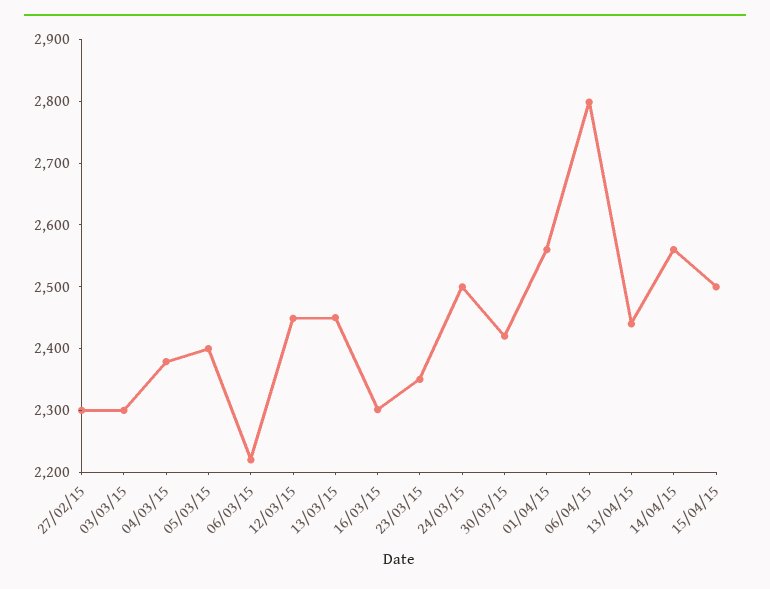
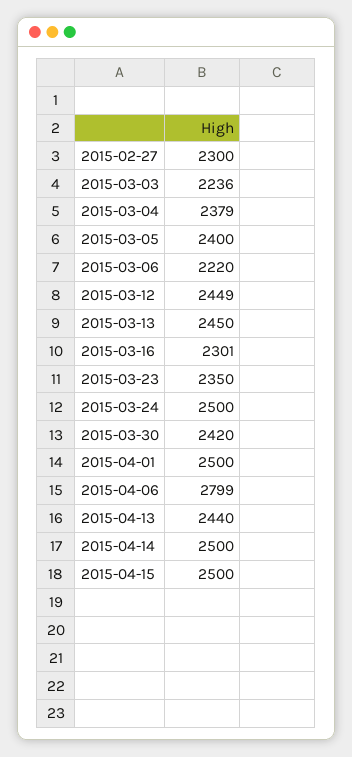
03/03/15: 2300 -> 2236
01/04/15: 2560 -> 2500
14/04/15: 2560 -> 2500

